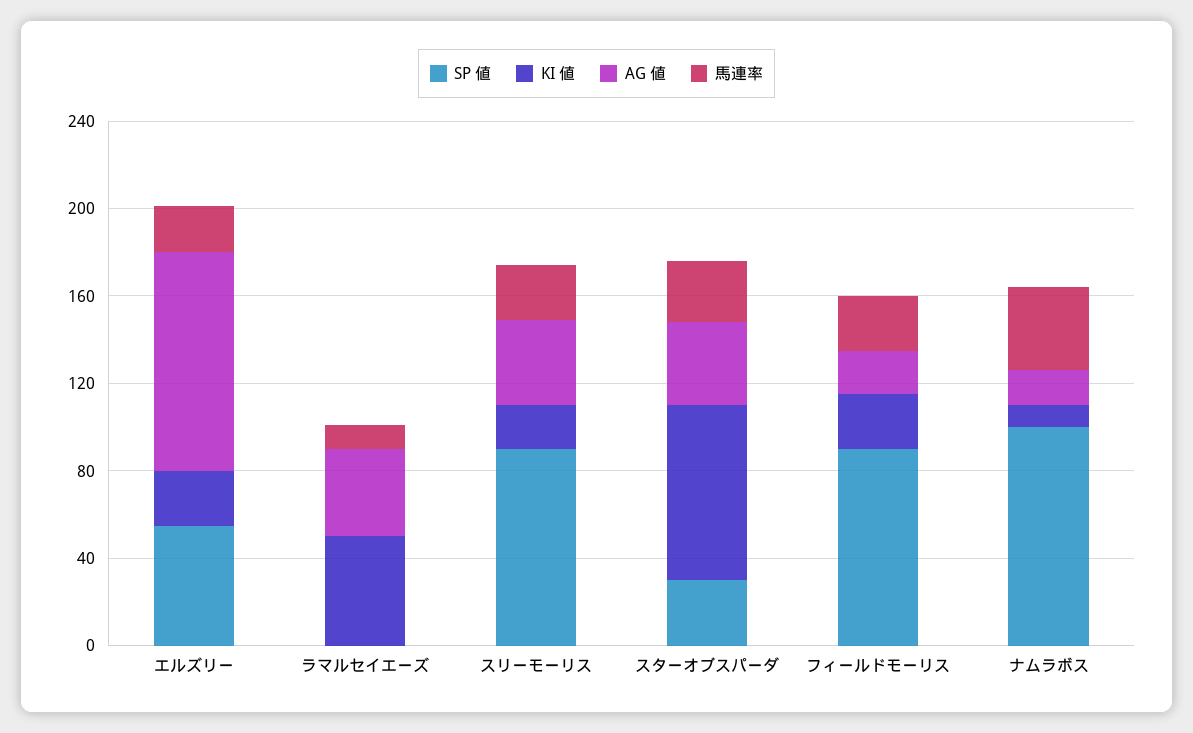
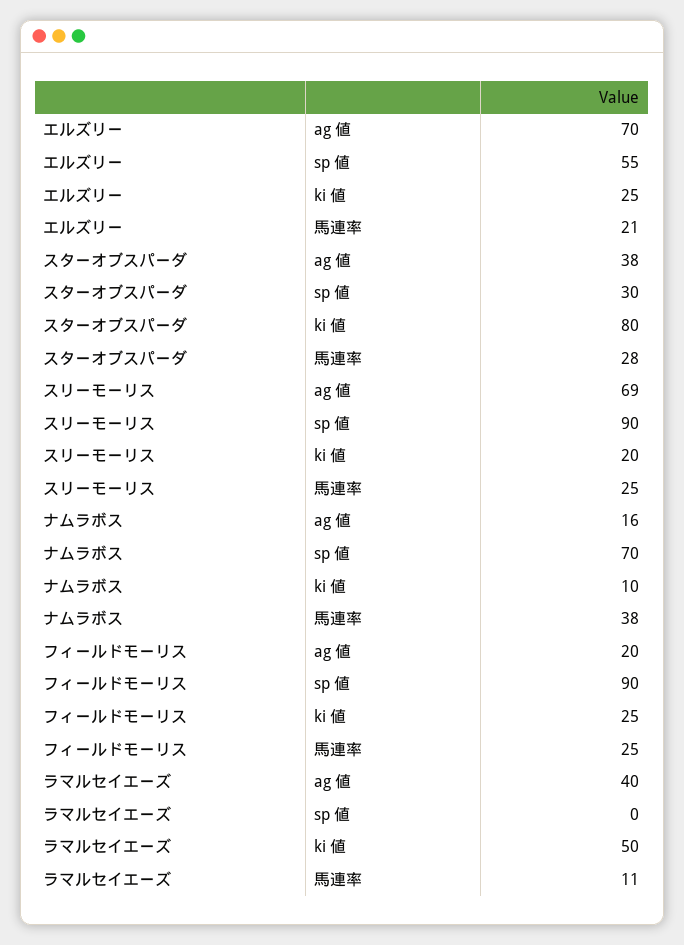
AG 値, エルズリー: 100 -> 70
AG 値, スリーモーリス: 40 -> 69
SP 値, ナムラボス: 100 -> 70

